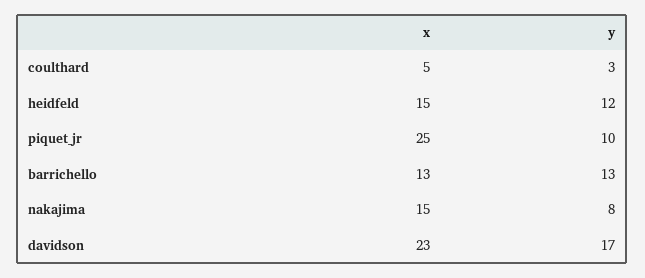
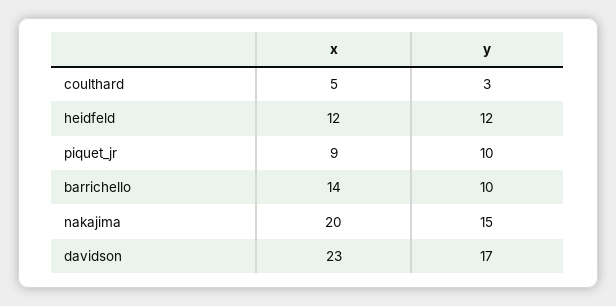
x, heidfeld: 15 -> 12
x, piquet_jr: 25 -> 9
x, barrichello: 13 -> 14
y, barrichello: 13 -> 10
x, nakajima: 15 -> 20
y, nakajima: 8 -> 15

